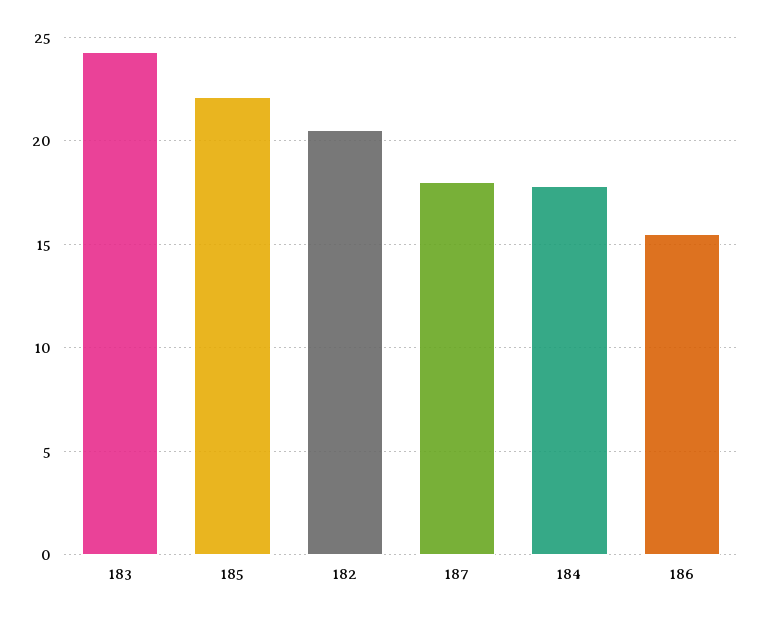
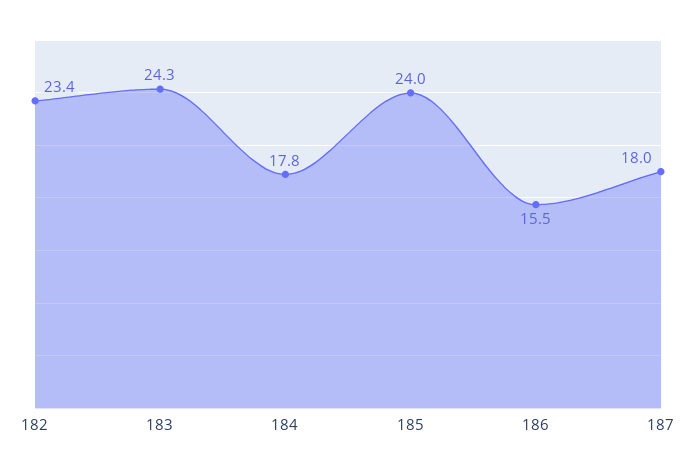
185: 22 -> 24
182: 20.5 -> 23.4

